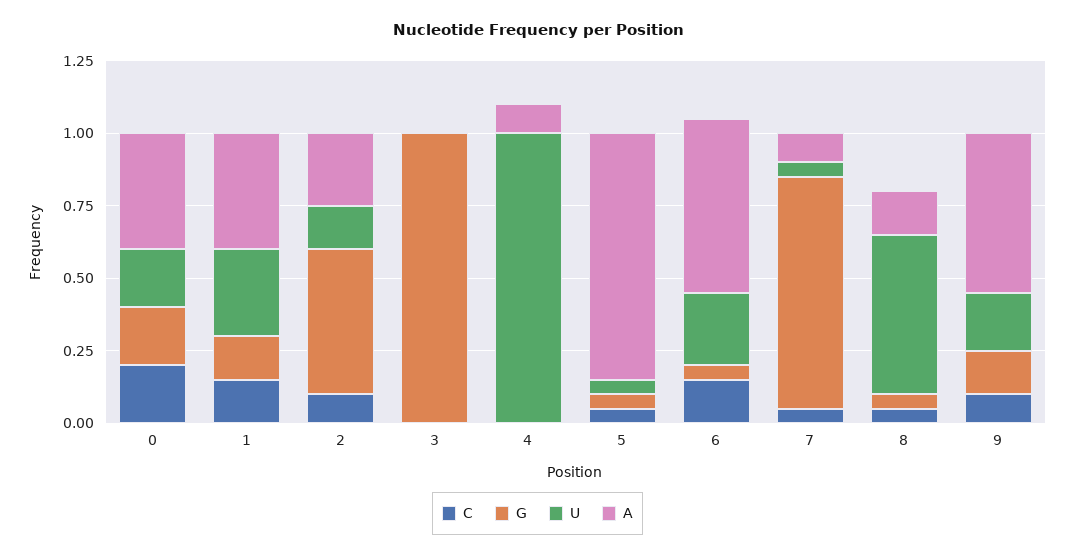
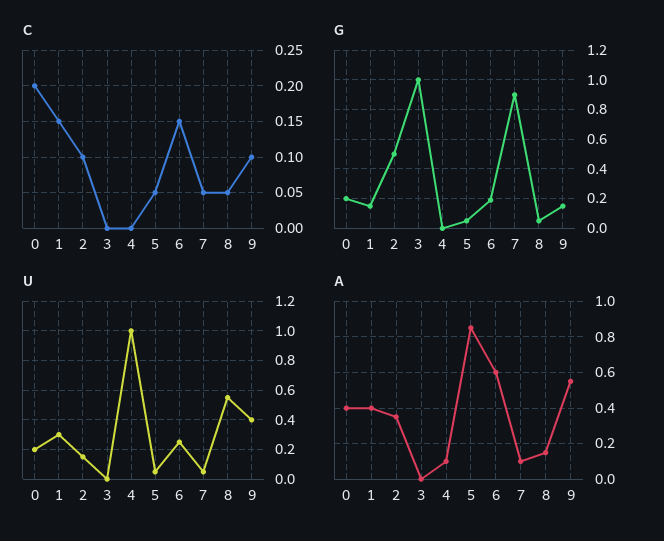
A, 2: 0.25 -> 0.35
G, 6: 0.05 -> 0.2
G, 7: 0.8 -> 0.9
U, 9: 0.2 -> 0.4

